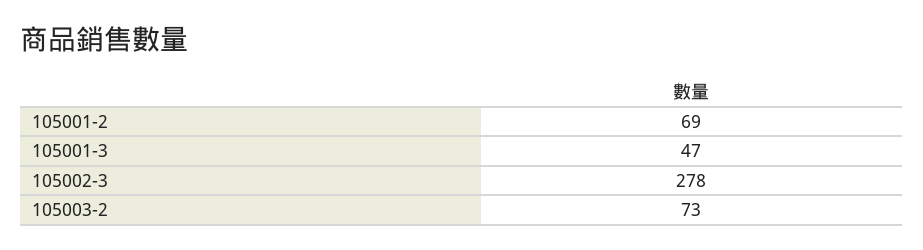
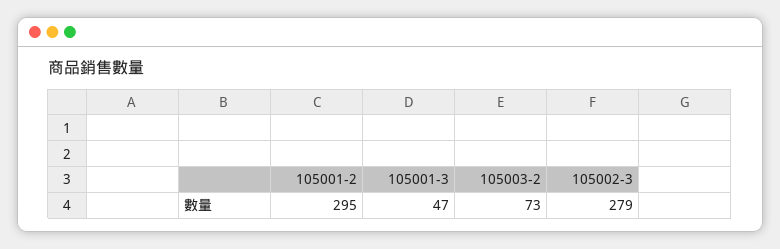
105001-2: 69 -> 295
105002-3: 278 -> 279

